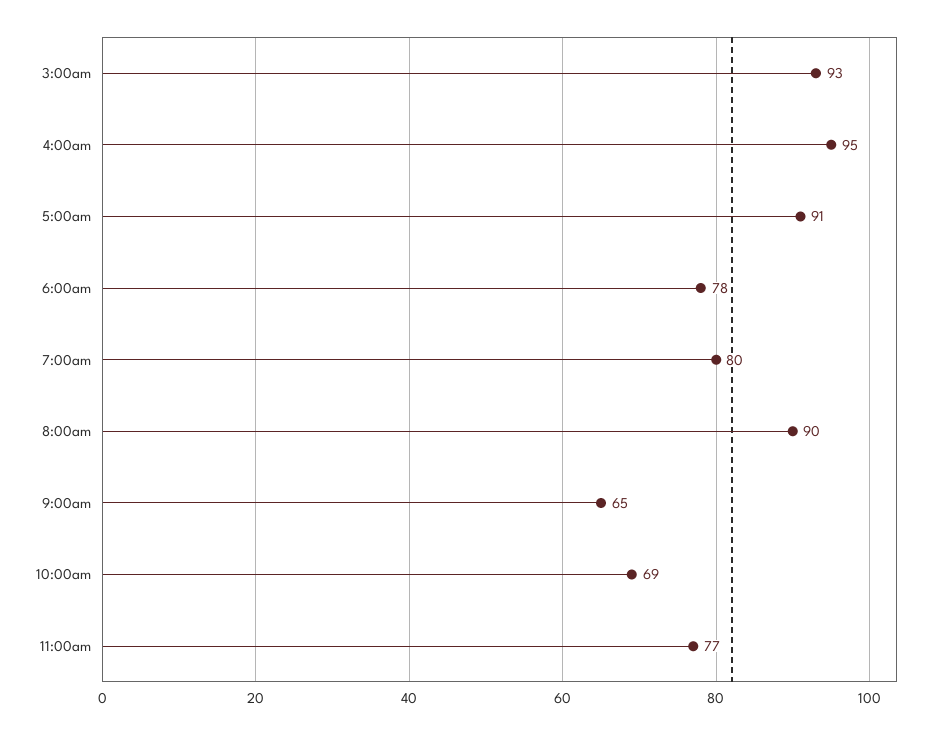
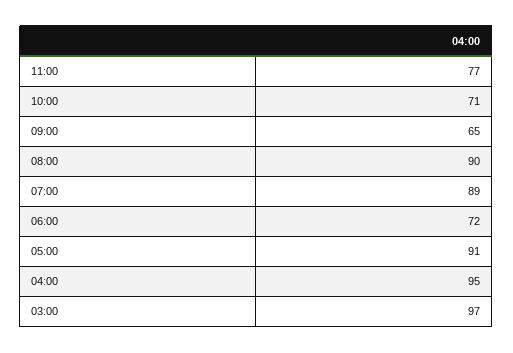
3:00am: 93 -> 97
6:00am: 78 -> 72
7:00am: 80 -> 89
10:00am: 69 -> 71

